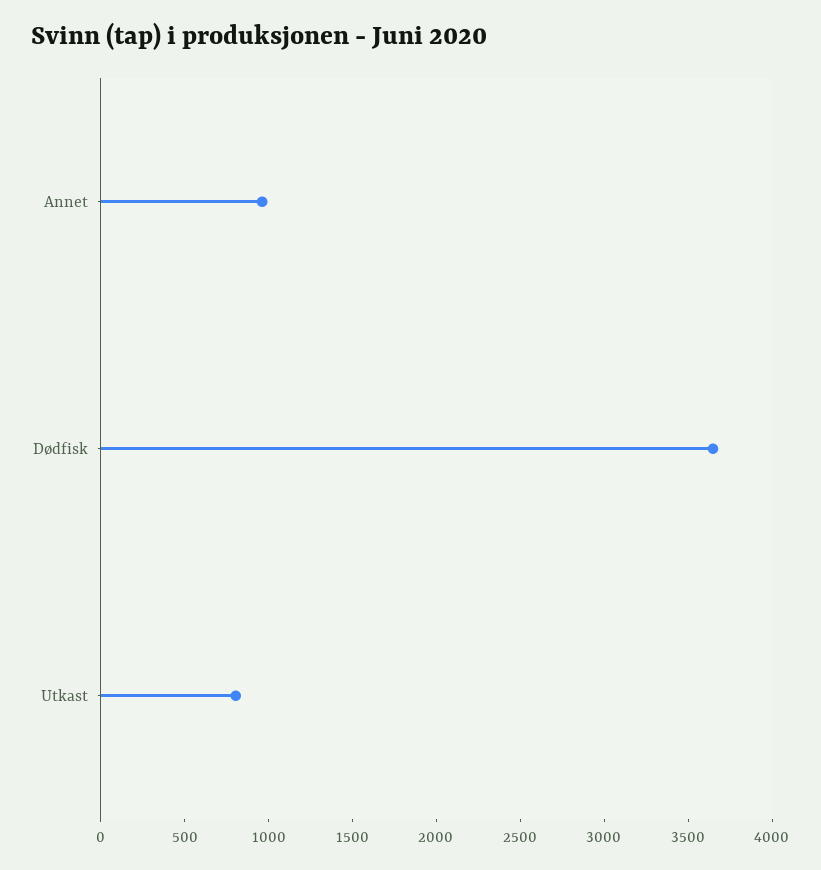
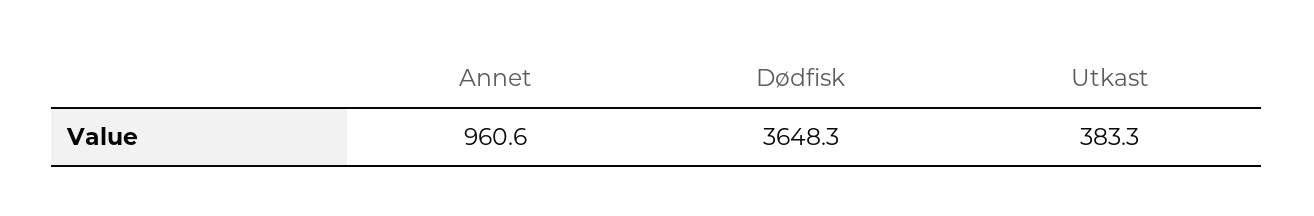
Utkast: 800 -> 383.3

